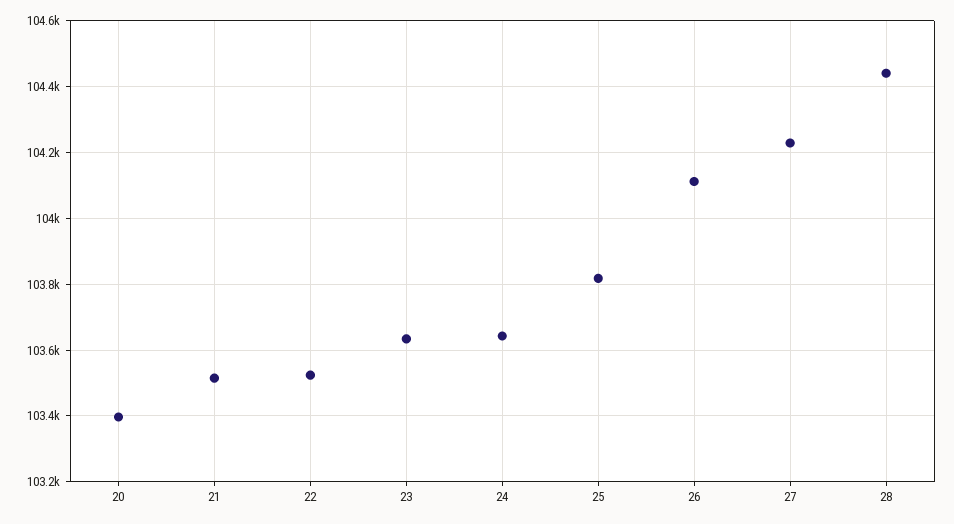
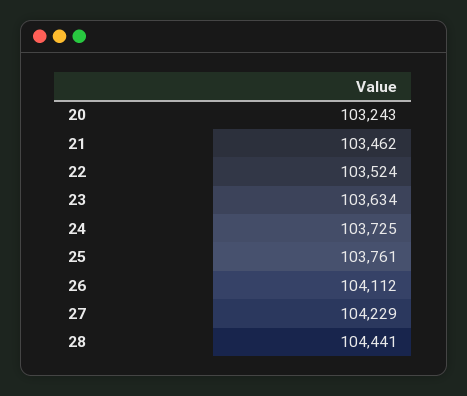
20: 103400 -> 103243
21: 103520 -> 103462
24: 103640 -> 103725
25: 103820 -> 103761

